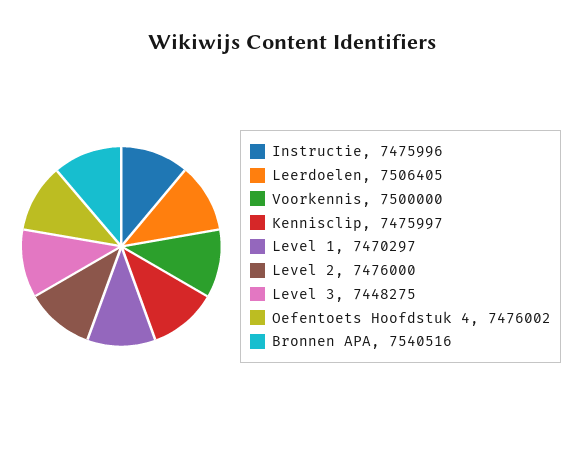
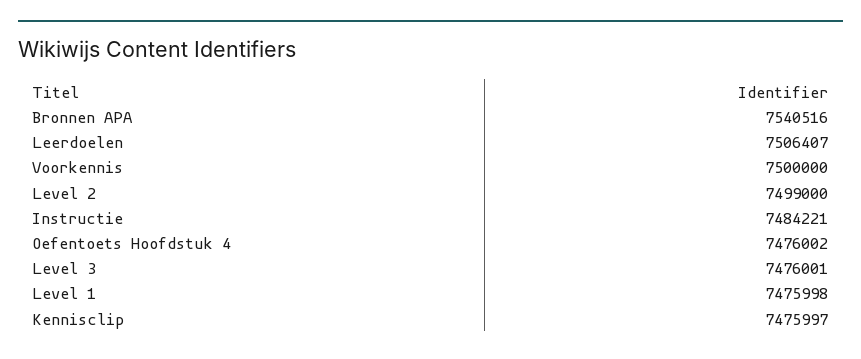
Instructie: 7475996 -> 7484221
Leerdoelen: 7506405 -> 7506407
Level 1: 7470297 -> 7475998
Level 2: 7476000 -> 7499000
Level 3: 7448275 -> 7476001

